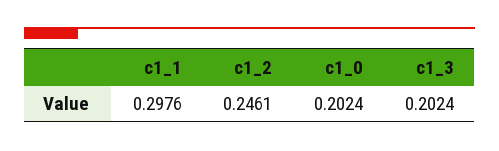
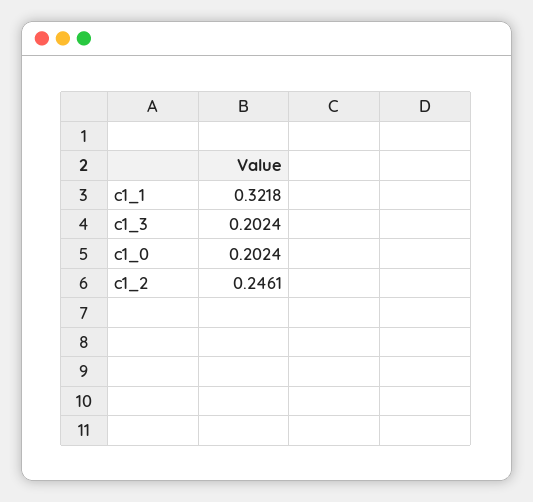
c1_1: 0.2976 -> 0.3218

